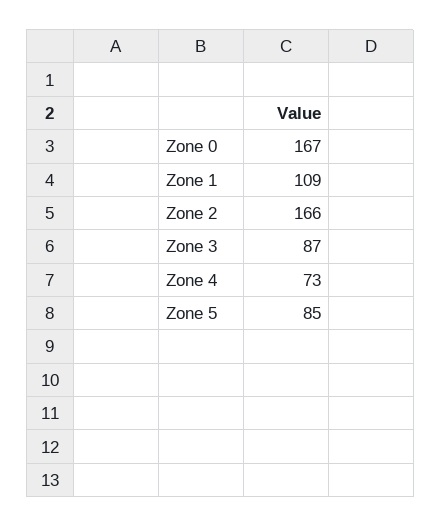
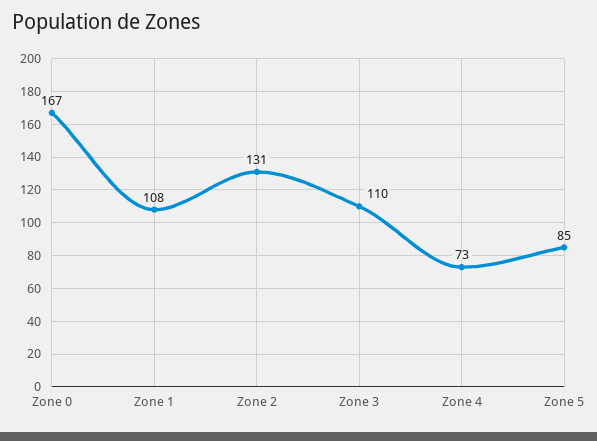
Zone 1: 109 -> 108
Zone 2: 166 -> 131
Zone 3: 87 -> 110

